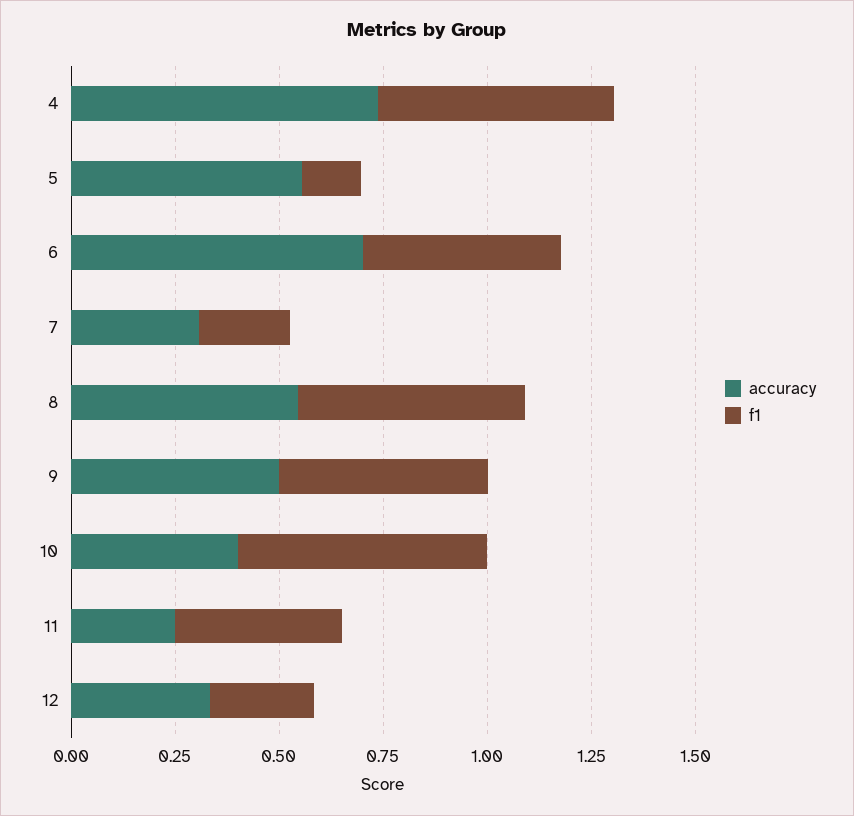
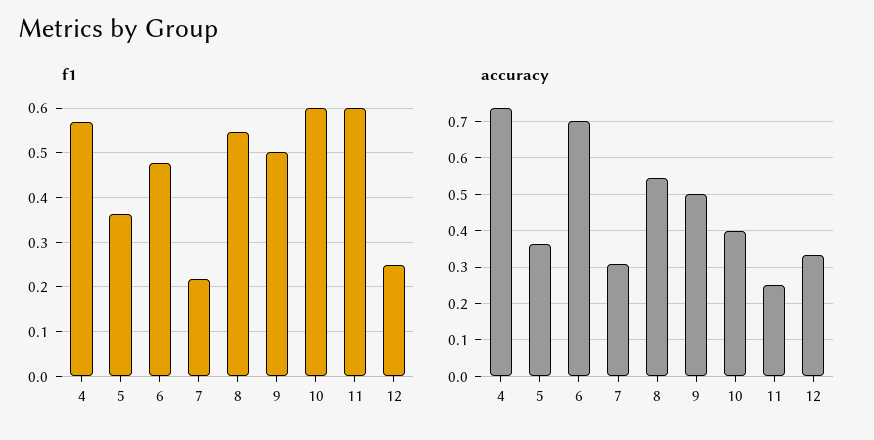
accuracy, 5: 0.55 -> 0.36
f1, 5: 0.15 -> 0.36
f1, 11: 0.4 -> 0.6

